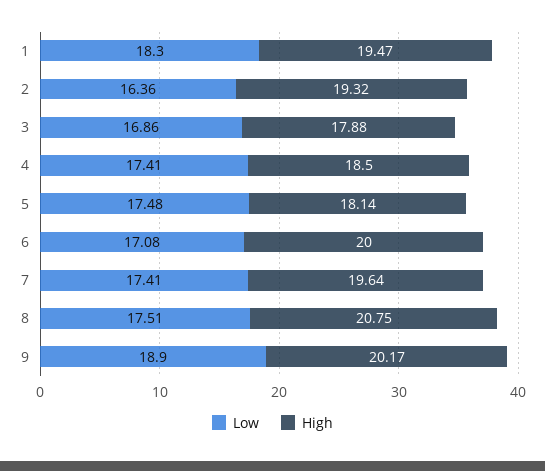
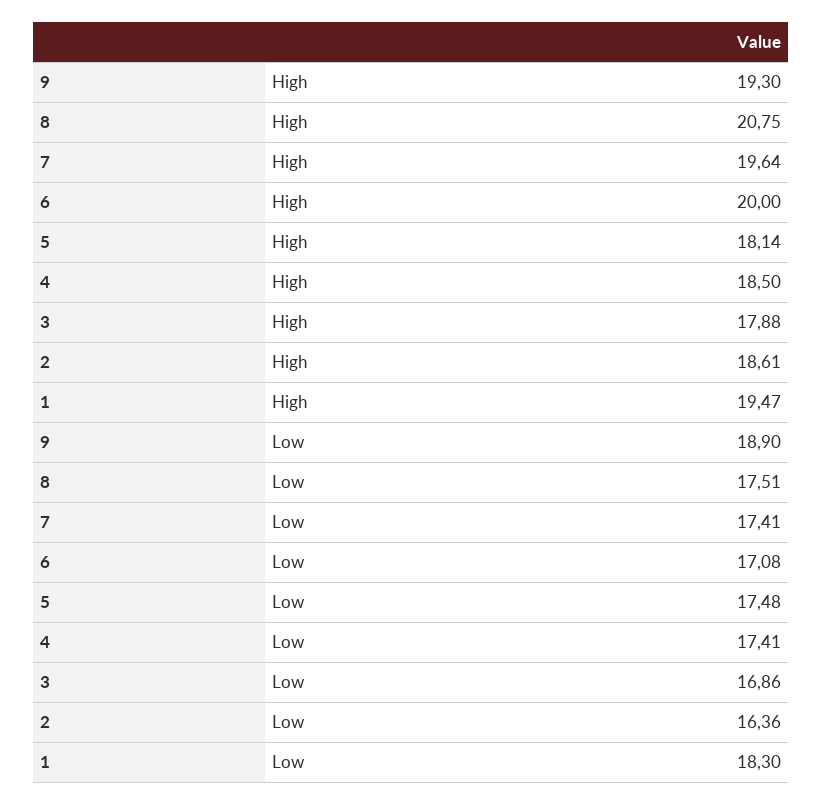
High, 2: 19.32 -> 18.61
High, 9: 20.17 -> 19.3

